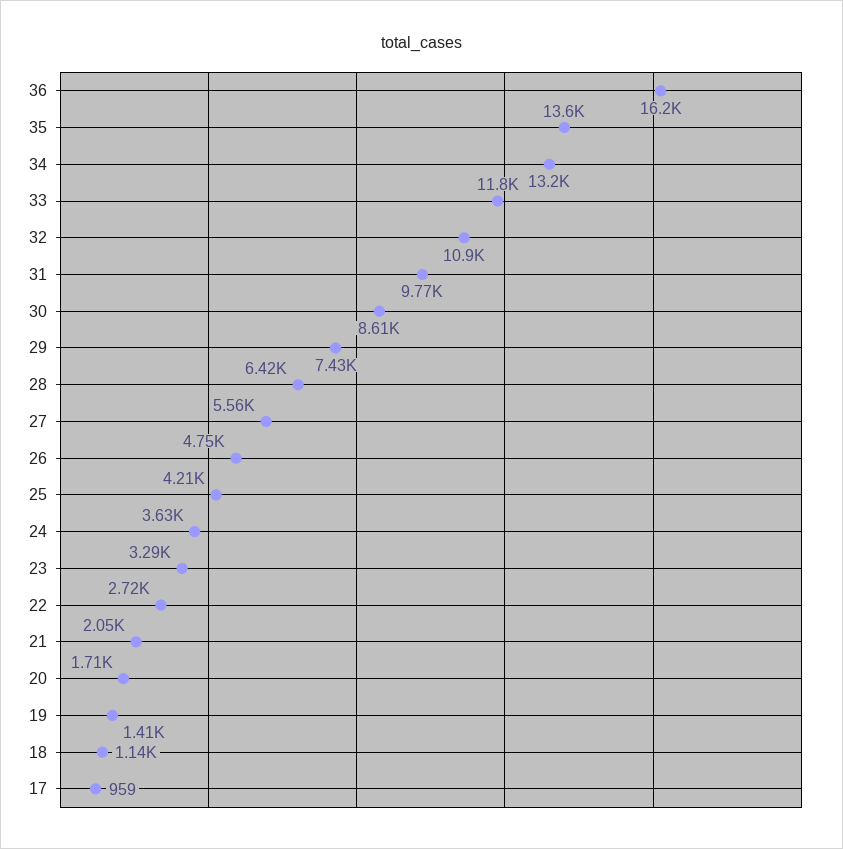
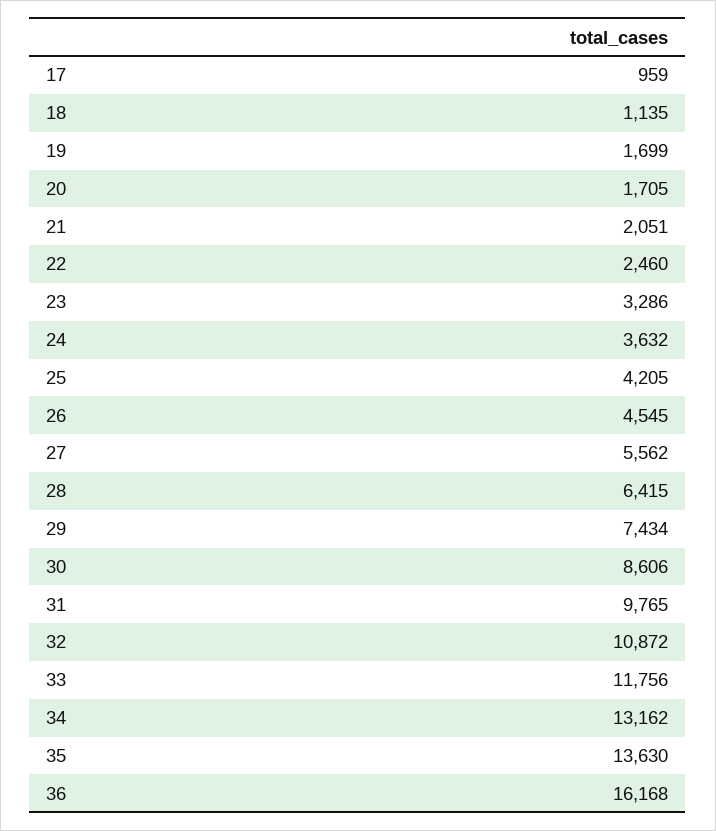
26: 4750 -> 4545
22: 2720 -> 2460
19: 1410 -> 1699

